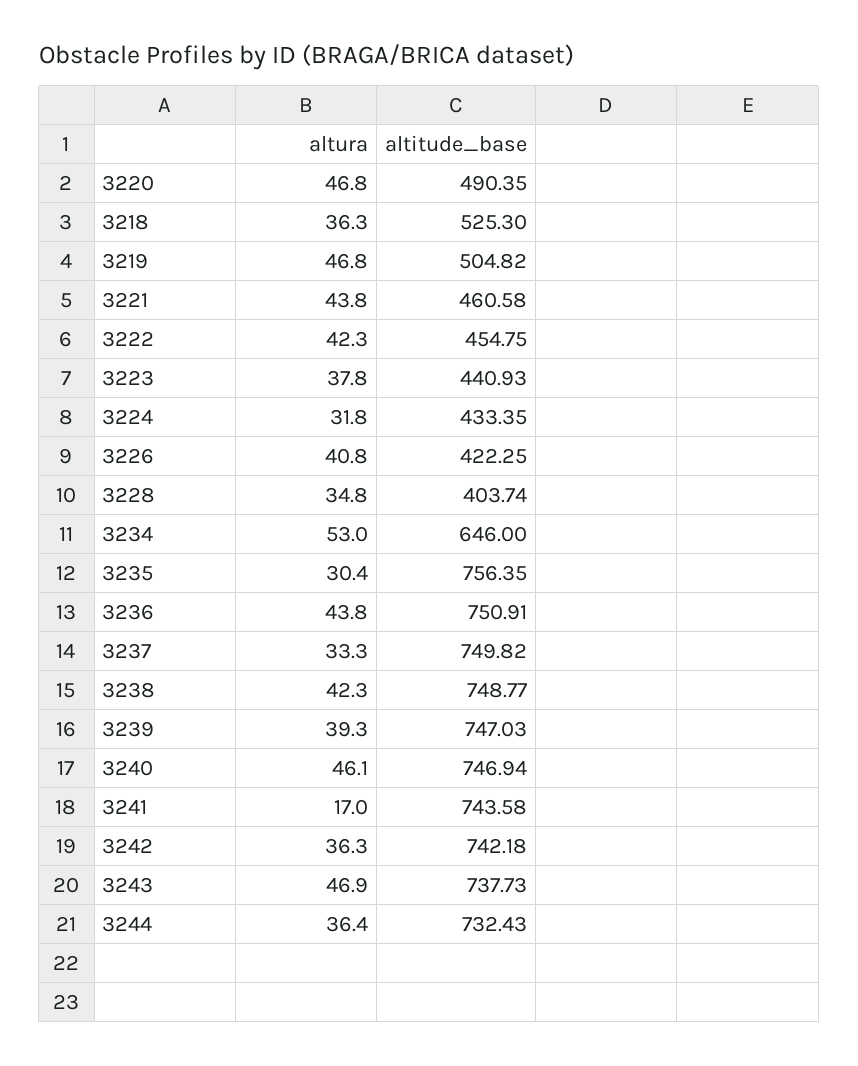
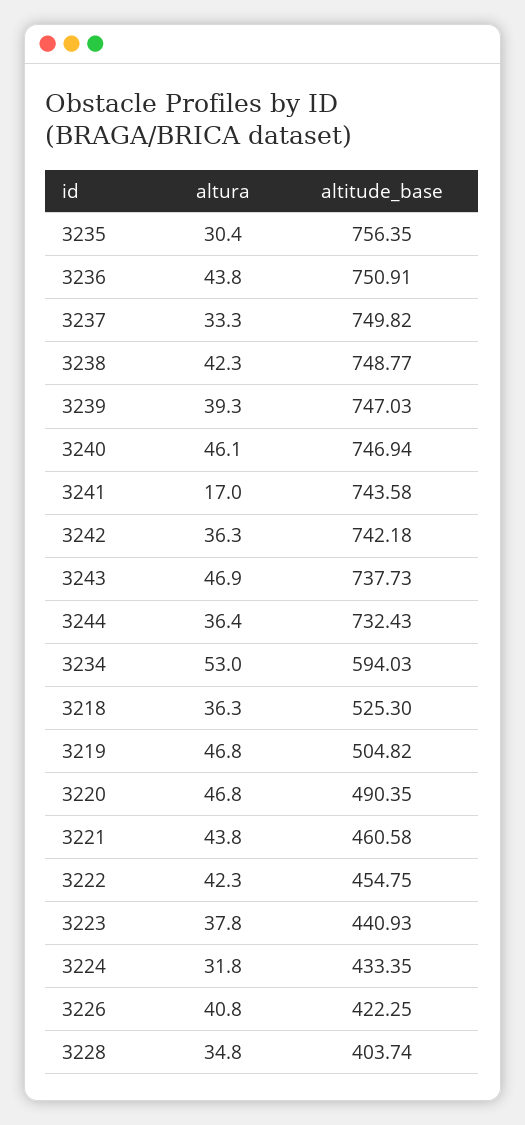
altitude_base, 3234: 646 -> 594.03

